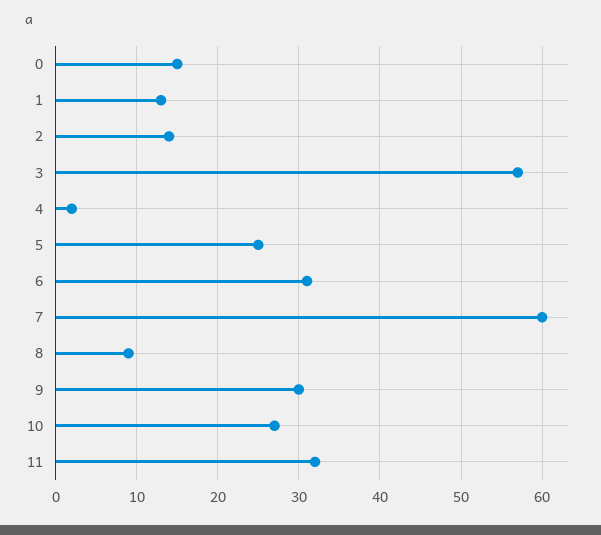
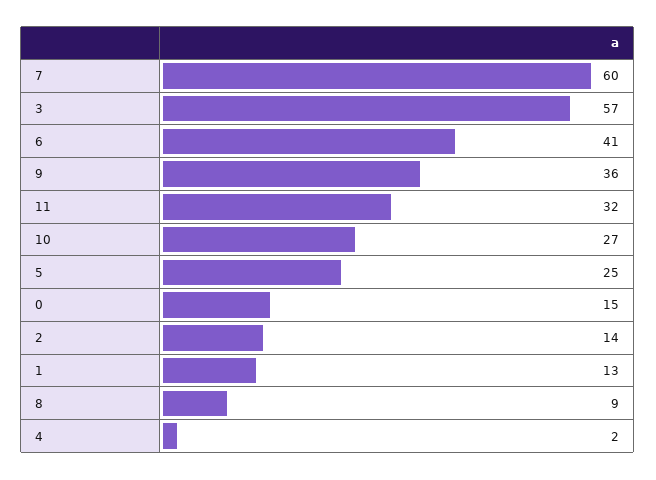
6: 31 -> 41
9: 30 -> 36

